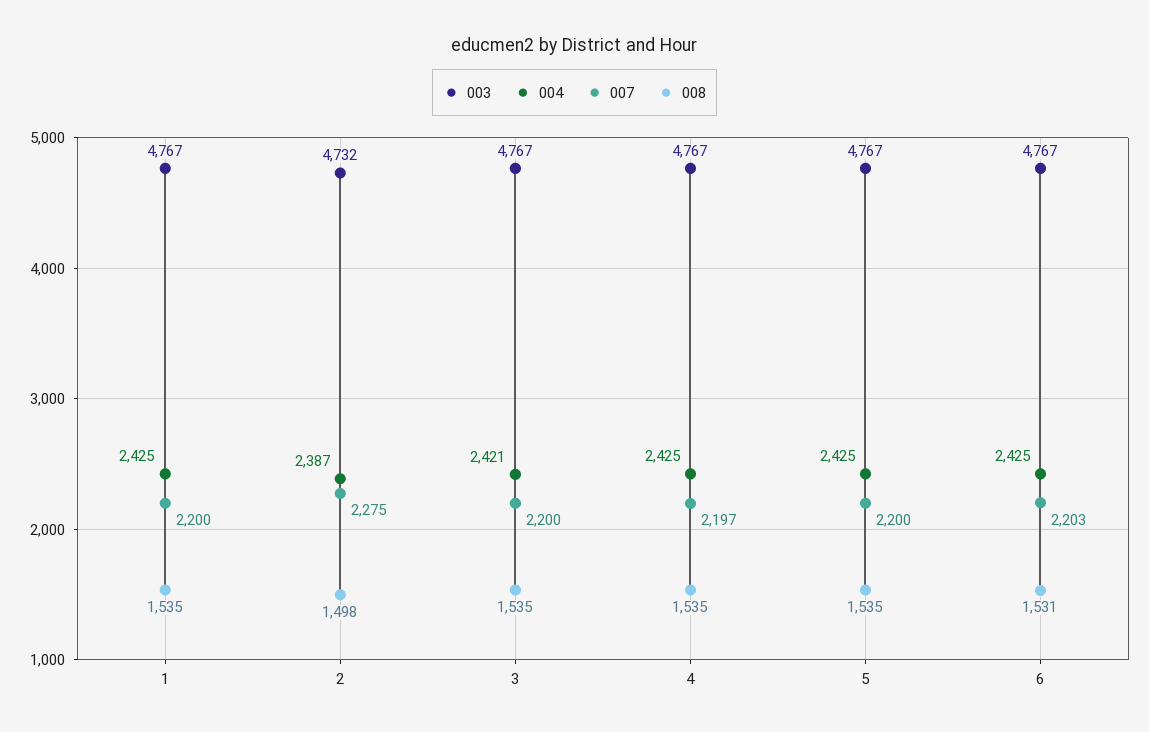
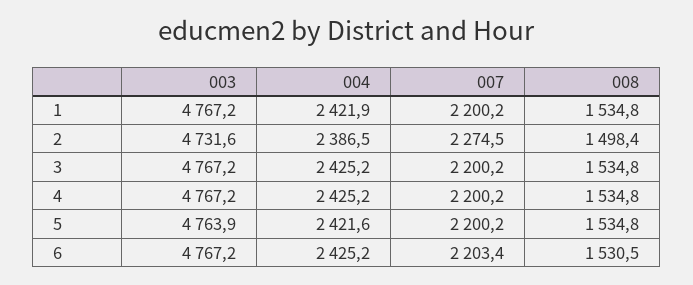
004, 1: 2425 -> 2421.9
004, 3: 2421 -> 2425.2
007, 4: 2197 -> 2200.2
003, 5: 4767 -> 4763.9
004, 5: 2425 -> 2421.6

